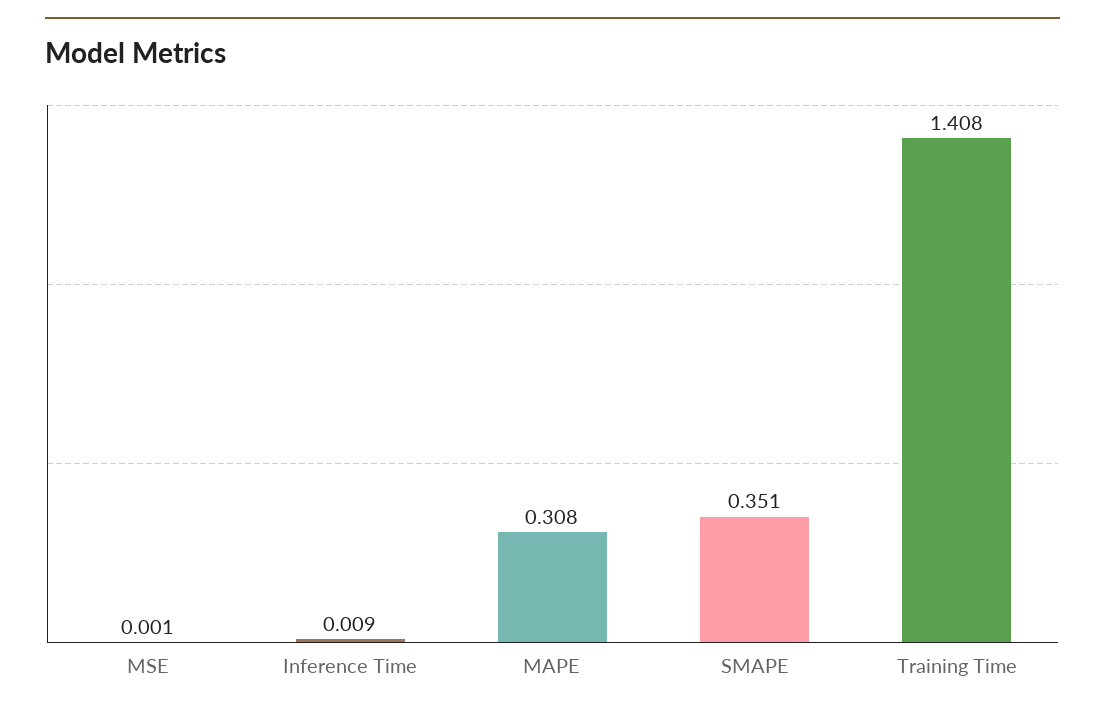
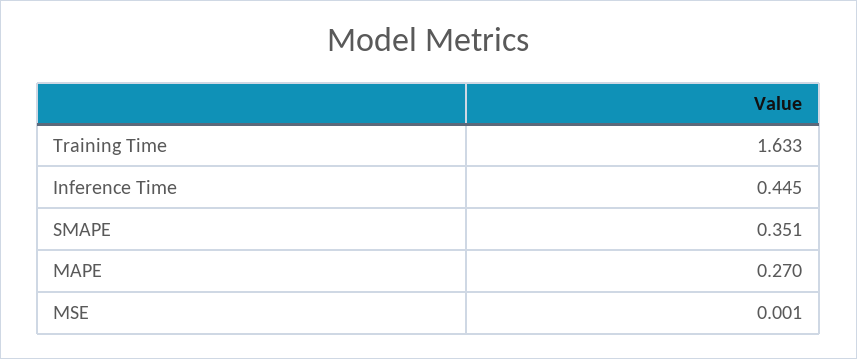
Inference Time: 0.009 -> 0.445
MAPE: 0.308 -> 0.27
Training Time: 1.408 -> 1.633

